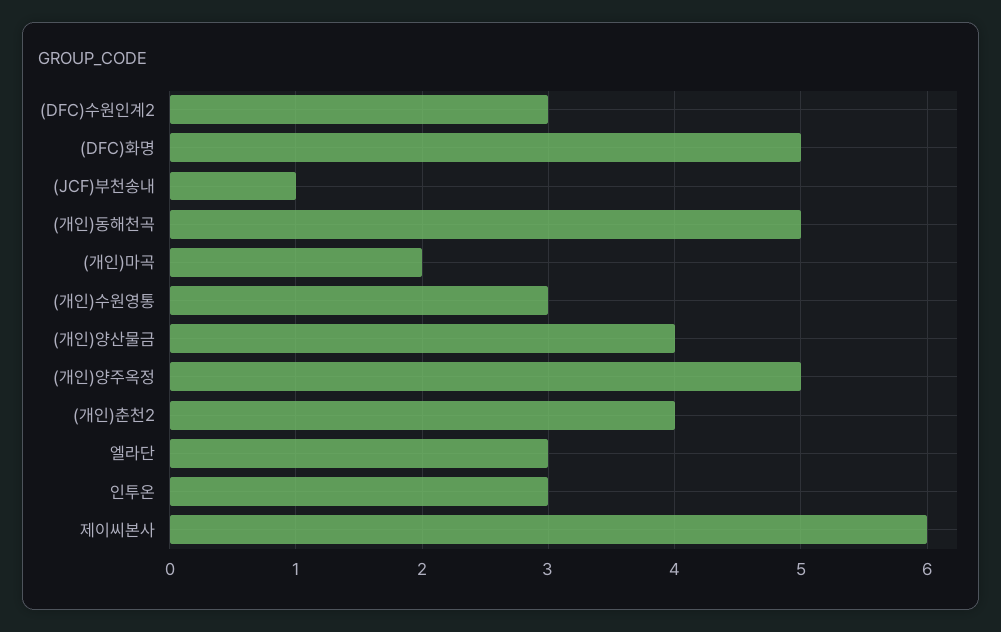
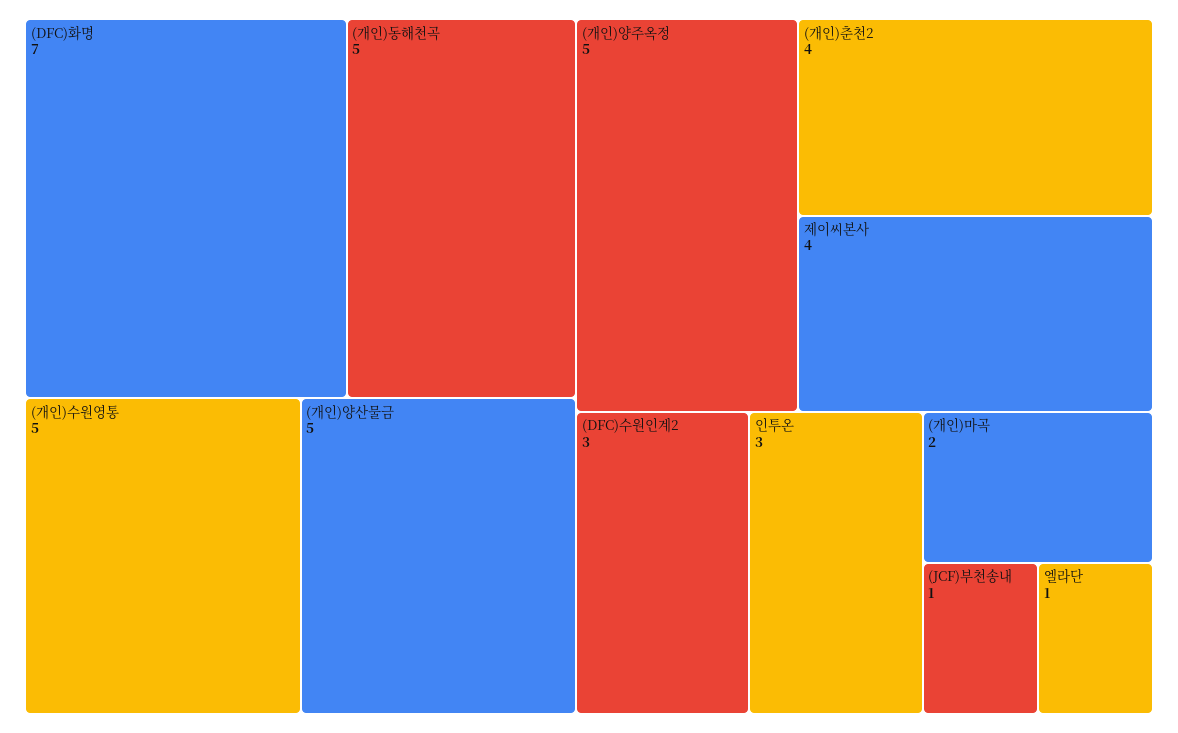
(DFC)화명: 5 -> 7
(개인)수원영통: 3 -> 5
(개인)양산물금: 4 -> 5
엘라단: 3 -> 1
제이씨본사: 6 -> 4

